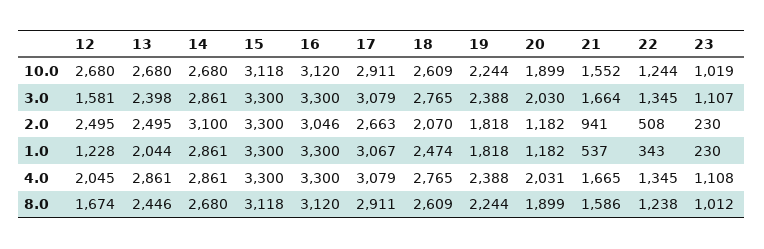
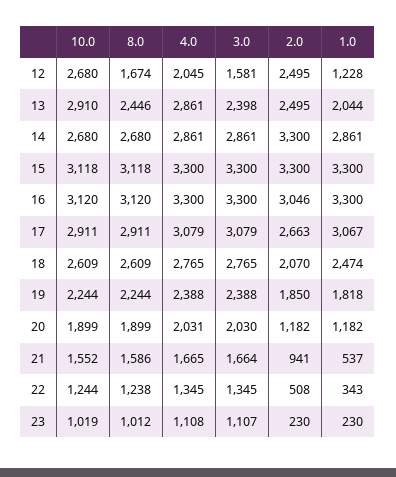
13, 10.0: 2680 -> 2910
14, 2.0: 3100 -> 3300
19, 2.0: 1818 -> 1850

